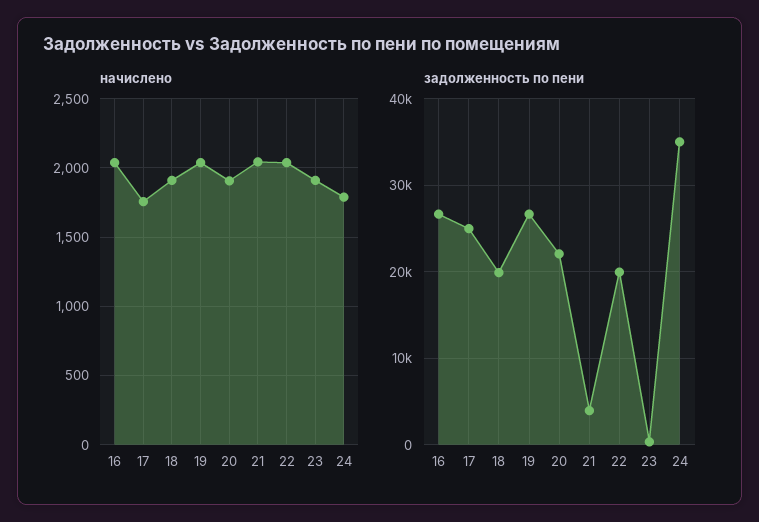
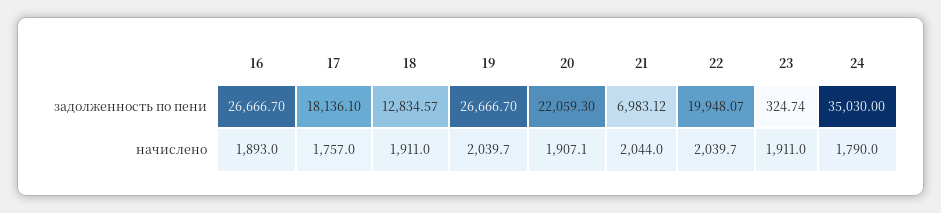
начислено, 16: 2050 -> 1893
задолженность по пени, 17: 25000 -> 18136.1
задолженность по пени, 18: 20000 -> 12834.57
задолженность по пени, 21: 4000 -> 6983.12

